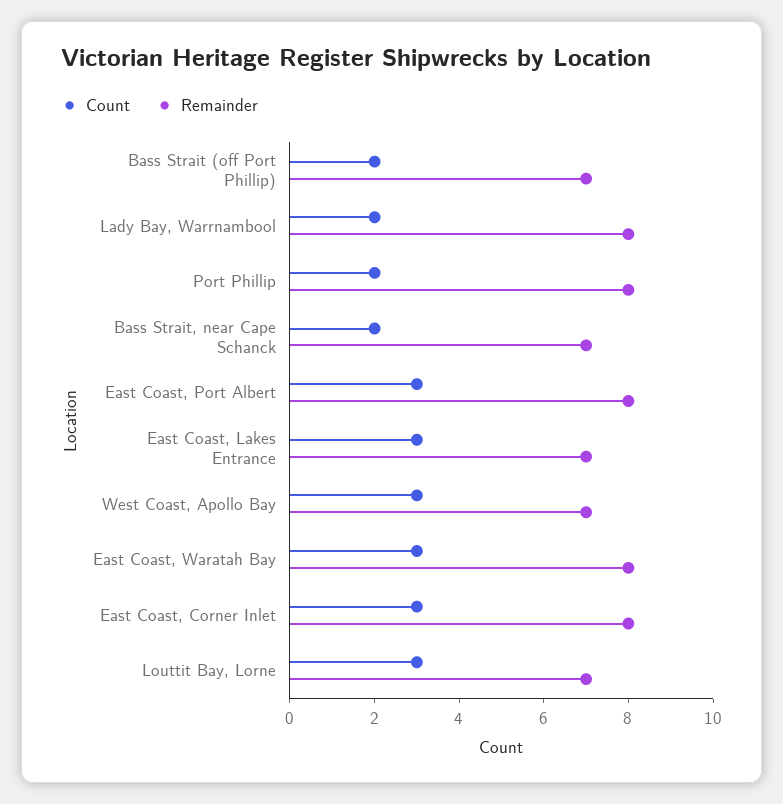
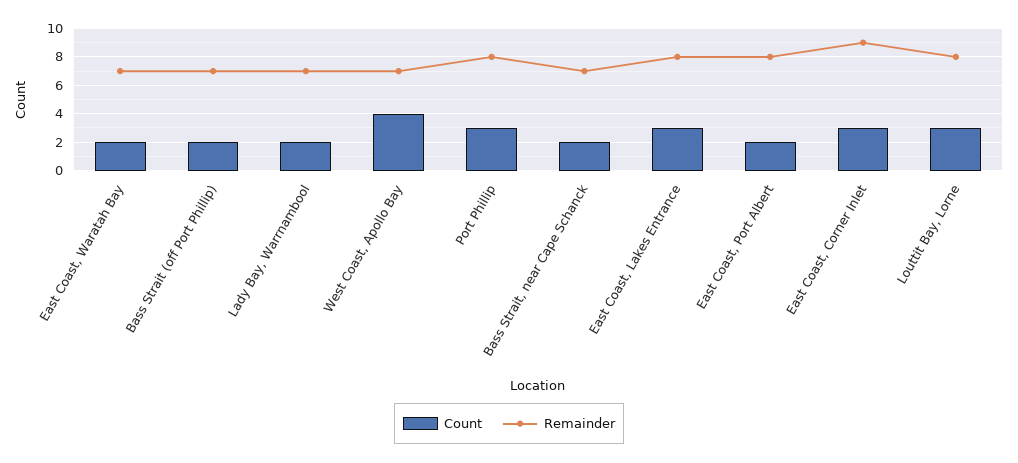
Remainder, Lady Bay, Warrnambool: 8 -> 7
Count, Port Phillip: 2 -> 3
Count, East Coast, Port Albert: 3 -> 2
Remainder, East Coast, Lakes Entrance: 7 -> 8
Count, West Coast, Apollo Bay: 3 -> 4
Count, East Coast, Waratah Bay: 3 -> 2
Remainder, East Coast, Waratah Bay: 8 -> 7
Remainder, East Coast, Corner Inlet: 8 -> 9
Remainder, Louttit Bay, Lorne: 7 -> 8

